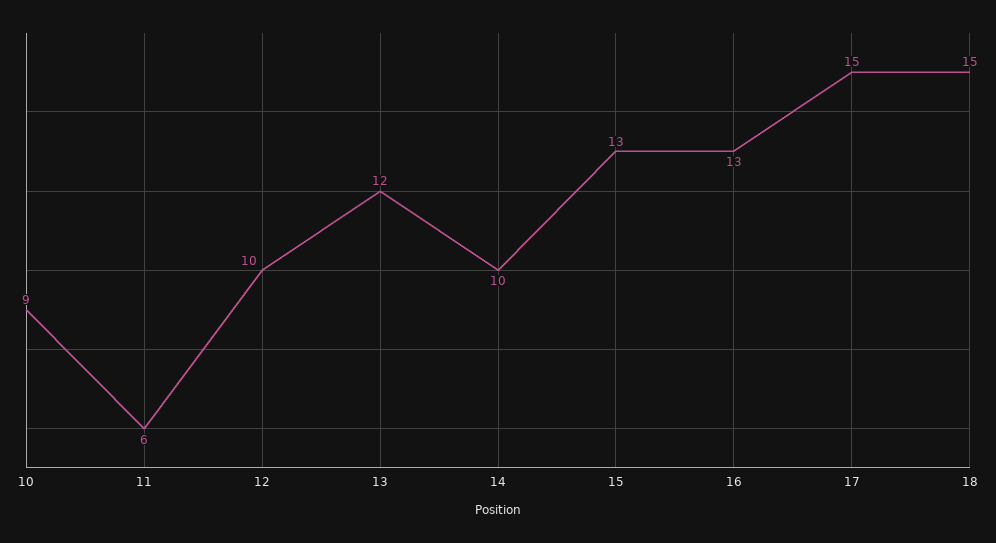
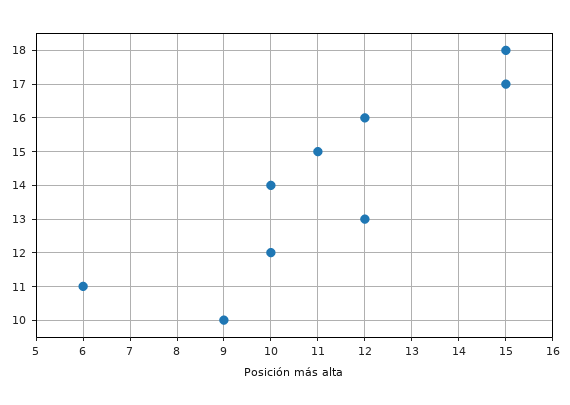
15: 13 -> 11
16: 13 -> 12

